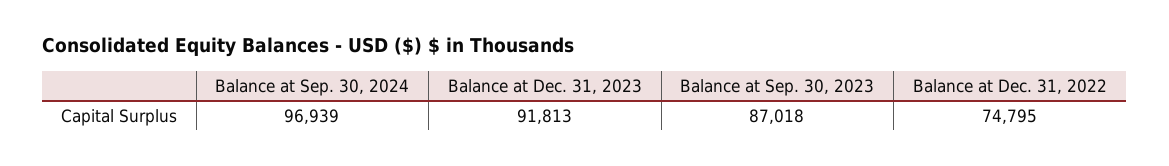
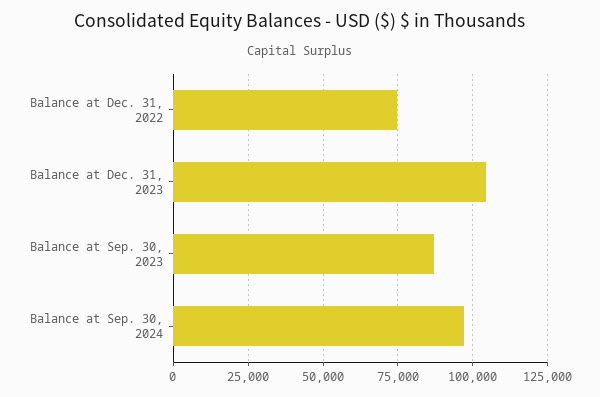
Balance at Dec. 31, 2023: 91813 -> 105000

